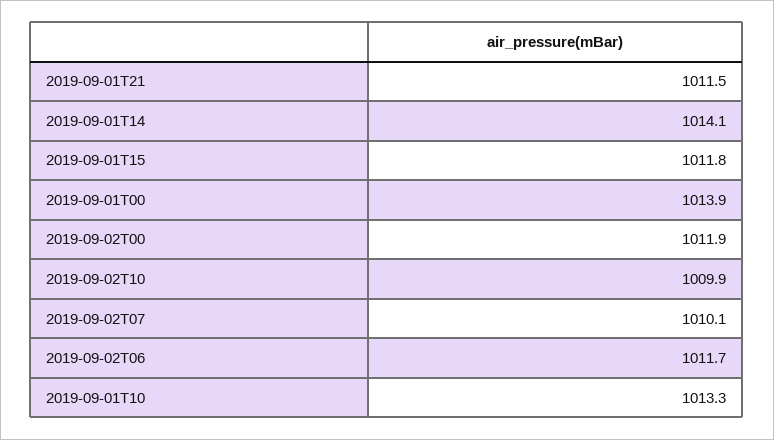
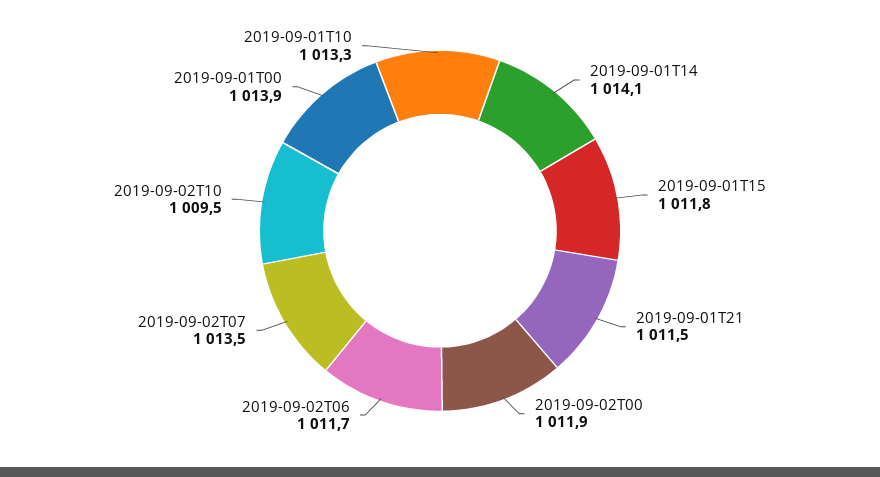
2019-09-02T10: 1009.9 -> 1009.5
2019-09-02T07: 1010.1 -> 1013.5

